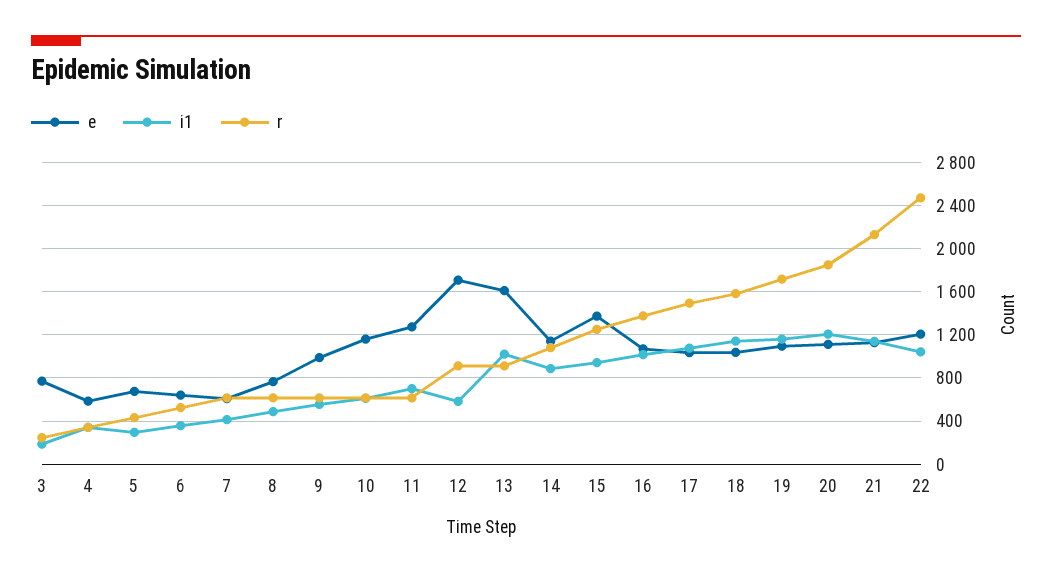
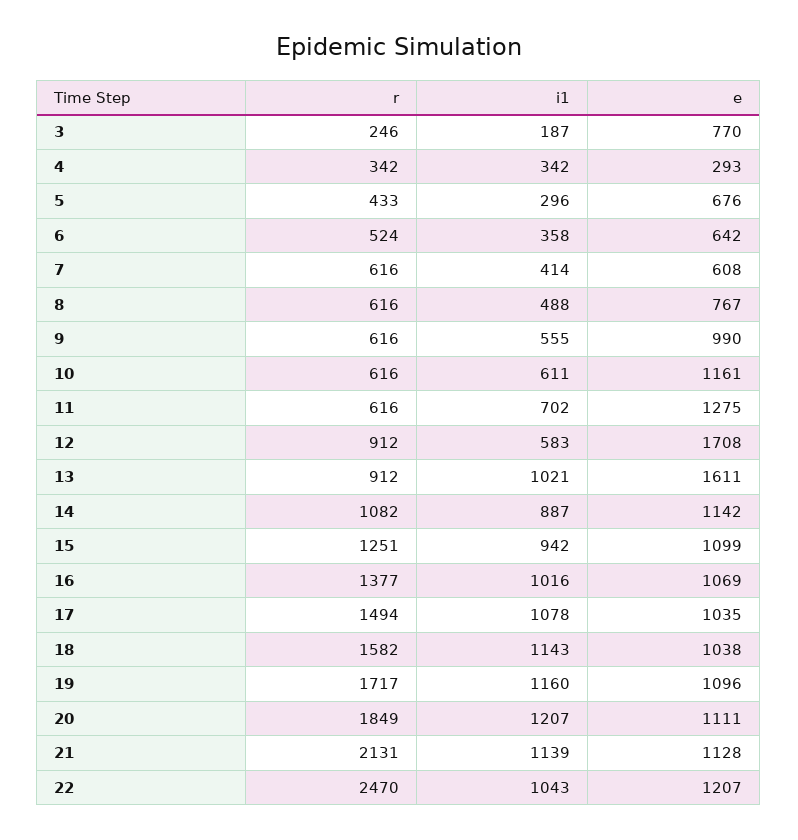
e, 4: 600 -> 293
e, 15: 1400 -> 1099

